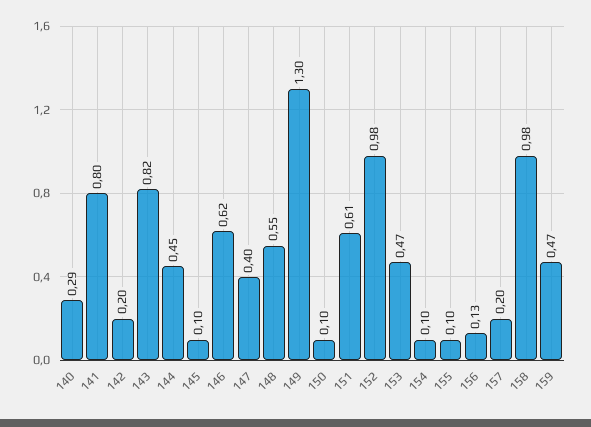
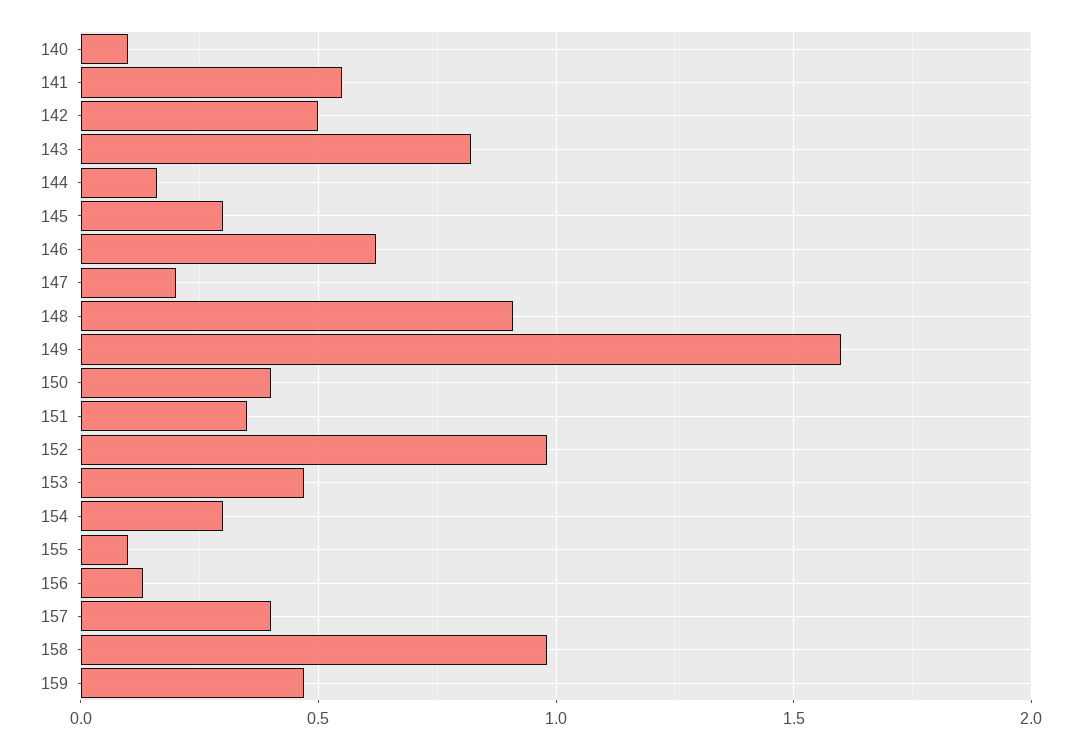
140: 0.29 -> 0.1
141: 0.8 -> 0.55
142: 0.2 -> 0.5
144: 0.45 -> 0.15
145: 0.1 -> 0.3
147: 0.4 -> 0.2
148: 0.55 -> 0.9
149: 1.3 -> 1.6
150: 0.1 -> 0.4
151: 0.61 -> 0.35
154: 0.1 -> 0.3
157: 0.2 -> 0.4

